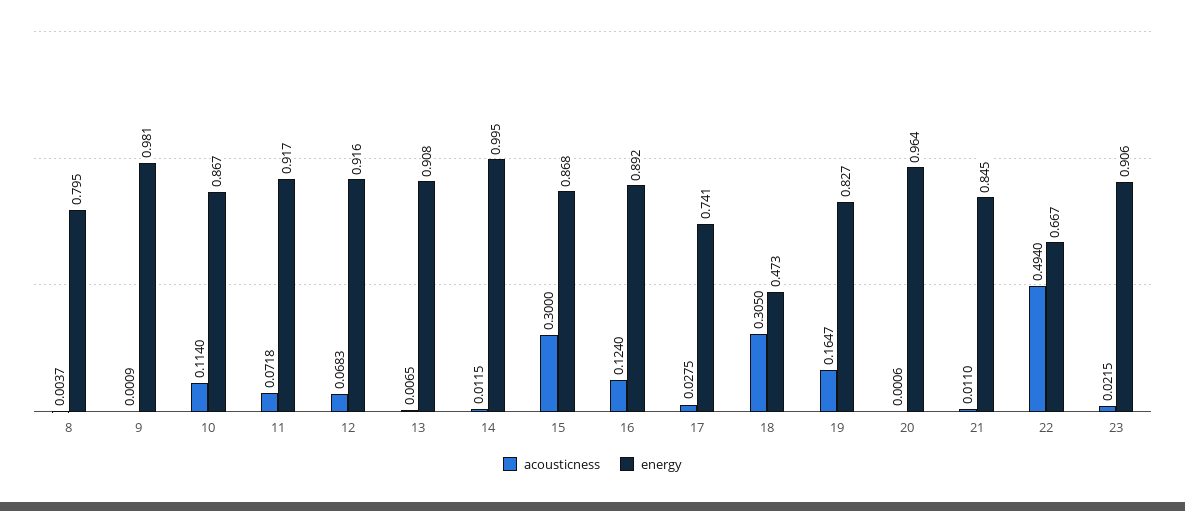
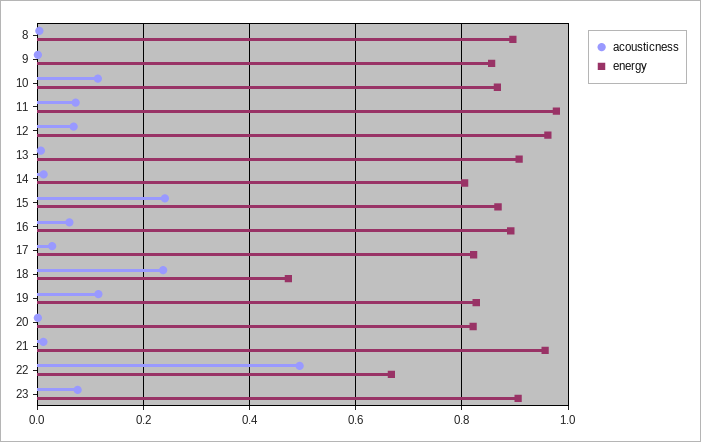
energy, 8: 0.795 -> 0.9
energy, 9: 0.981 -> 0.86
energy, 11: 0.917 -> 0.98
energy, 12: 0.916 -> 0.96
energy, 14: 0.995 -> 0.8
acousticness, 15: 0.3 -> 0.24
acousticness, 16: 0.124 -> 0.06
energy, 17: 0.741 -> 0.82
acousticness, 18: 0.305 -> 0.24
acousticness, 19: 0.1647 -> 0.12
energy, 20: 0.964 -> 0.82
energy, 21: 0.845 -> 0.96
acousticness, 23: 0.0215 -> 0.08

